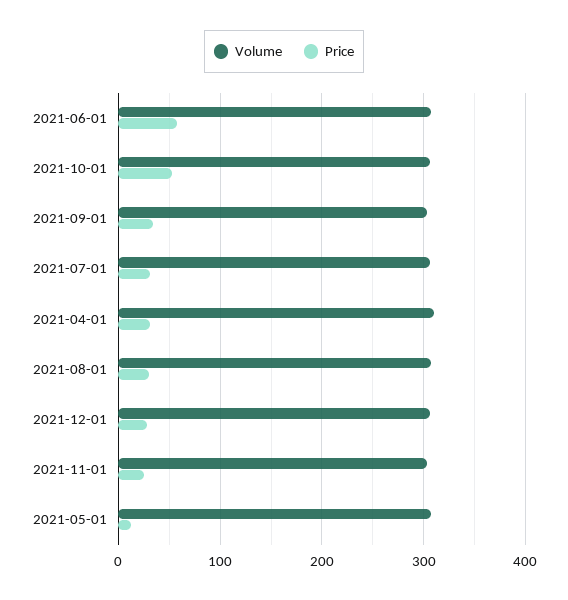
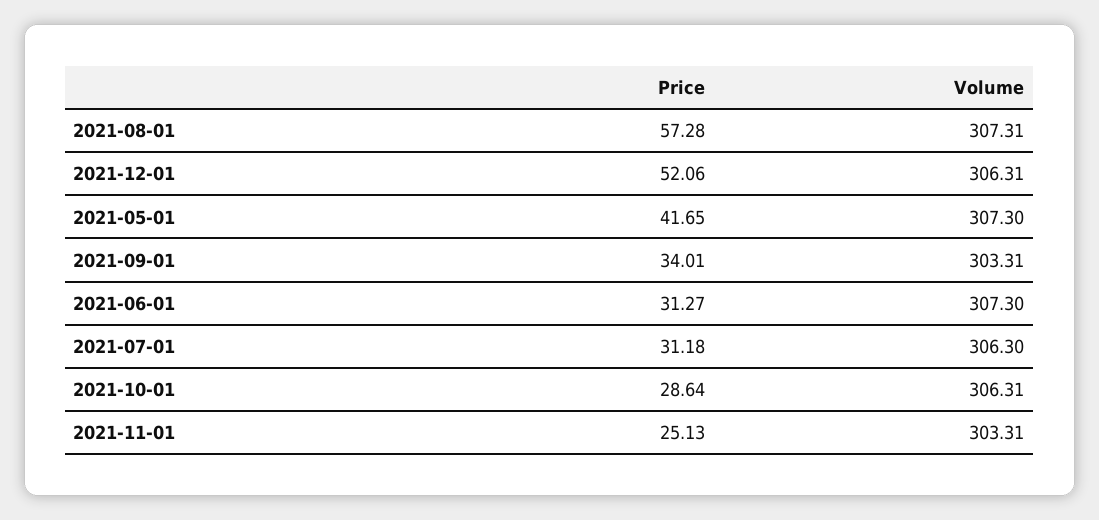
Price, 2021-06-01: 60 -> 31.27
Price, 2021-10-01: 50 -> 28.64
Volume, 2021-04-01: 310 -> none
Price, 2021-04-01: 30 -> none
Price, 2021-08-01: 30 -> 57.28
Price, 2021-12-01: 30 -> 52.06
Price, 2021-05-01: 10 -> 41.65

